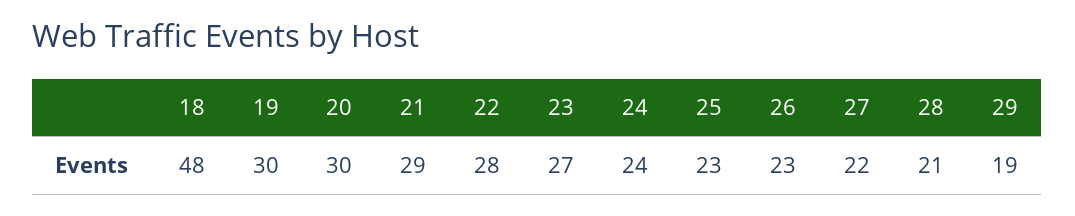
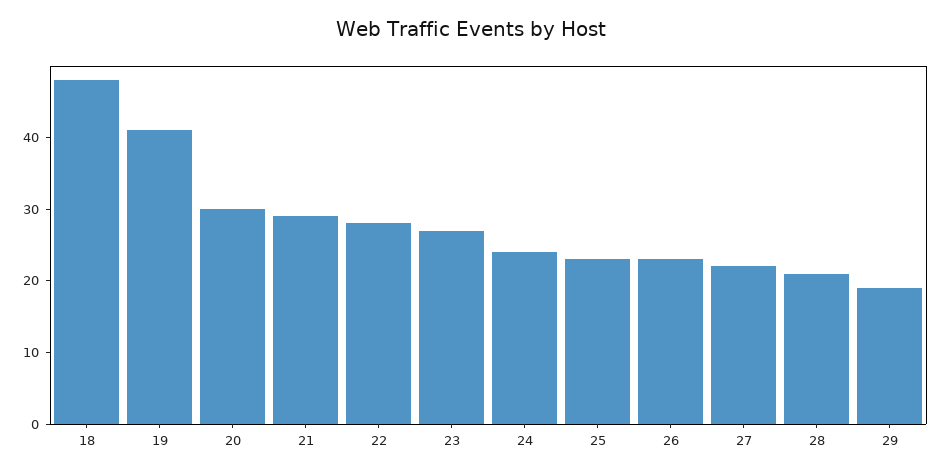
19: 30 -> 40

